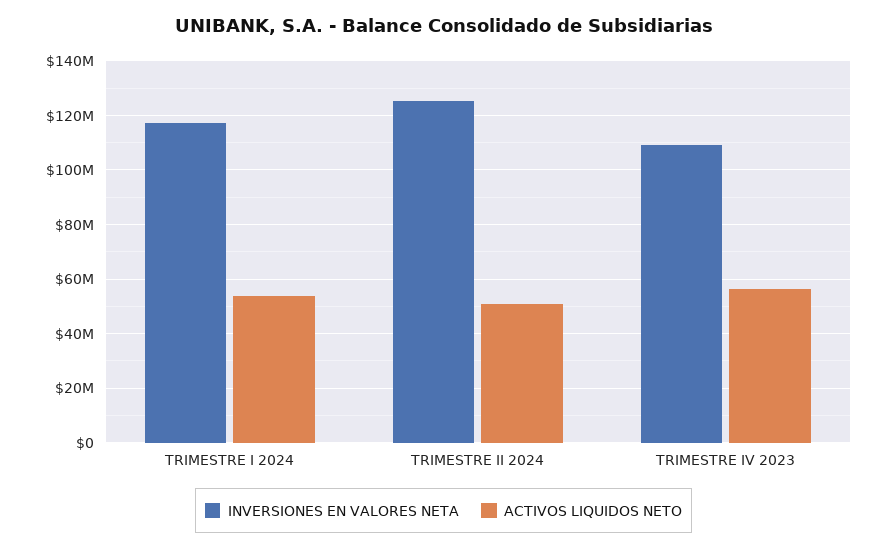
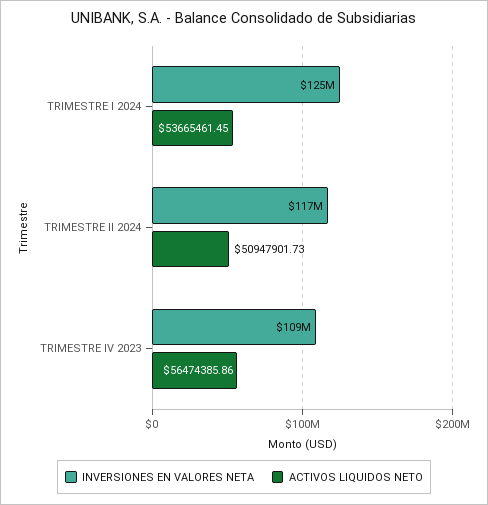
INVERSIONES EN VALORES NETA, TRIMESTRE I 2024: 117500000 -> 125000000
INVERSIONES EN VALORES NETA, TRIMESTRE II 2024: 125000000 -> 117000000

